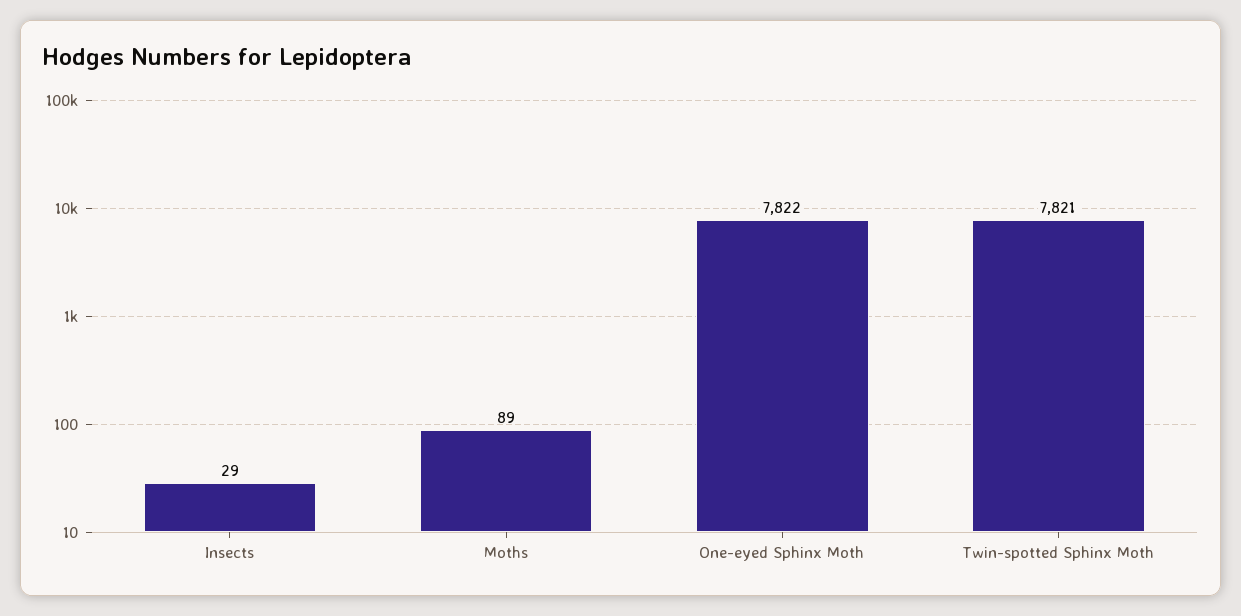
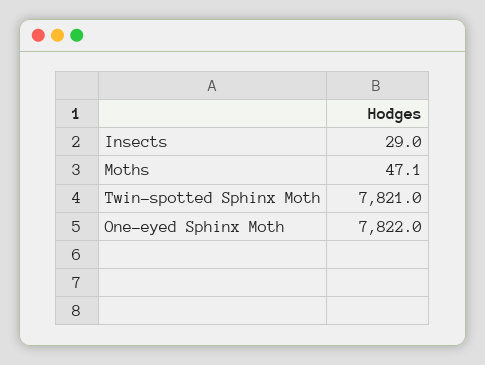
Moths: 89 -> 47.1

